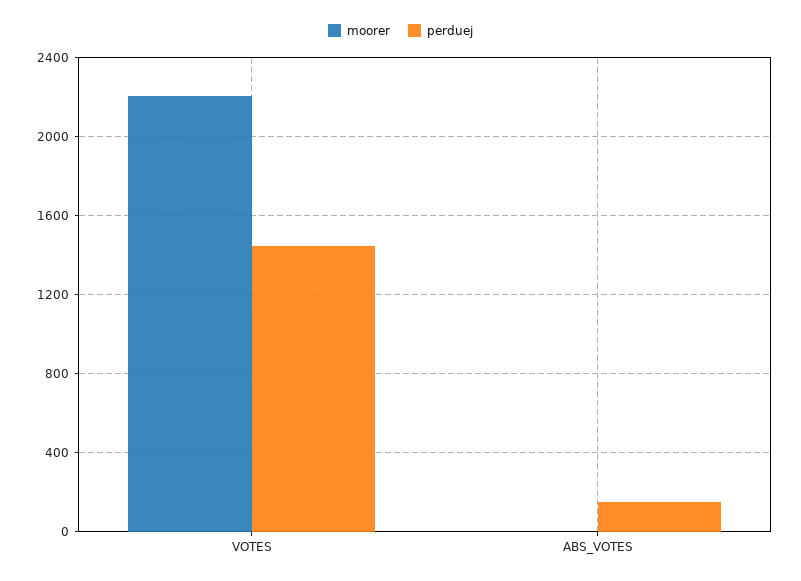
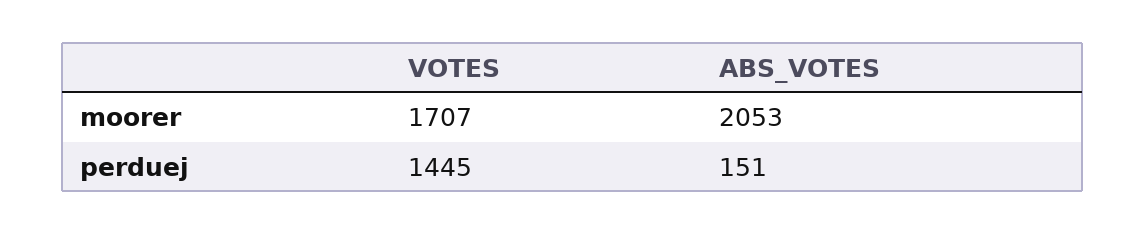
moorer, VOTES: 2200 -> 1707
moorer, ABS_VOTES: 0 -> 2053

